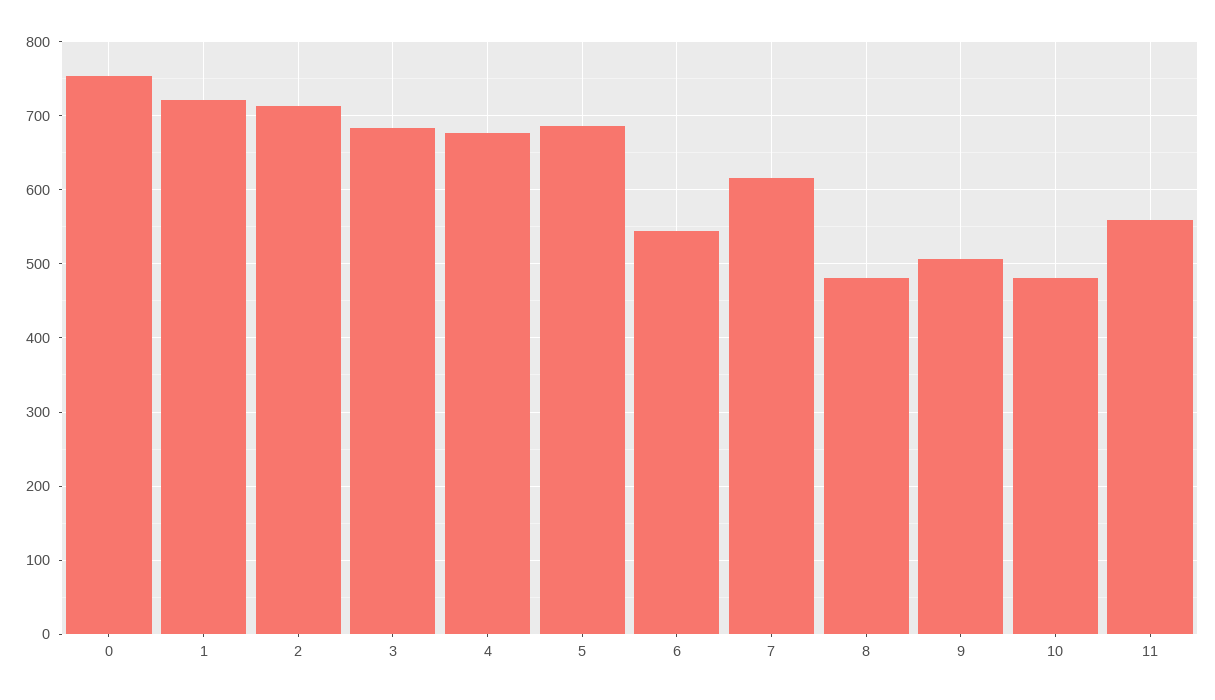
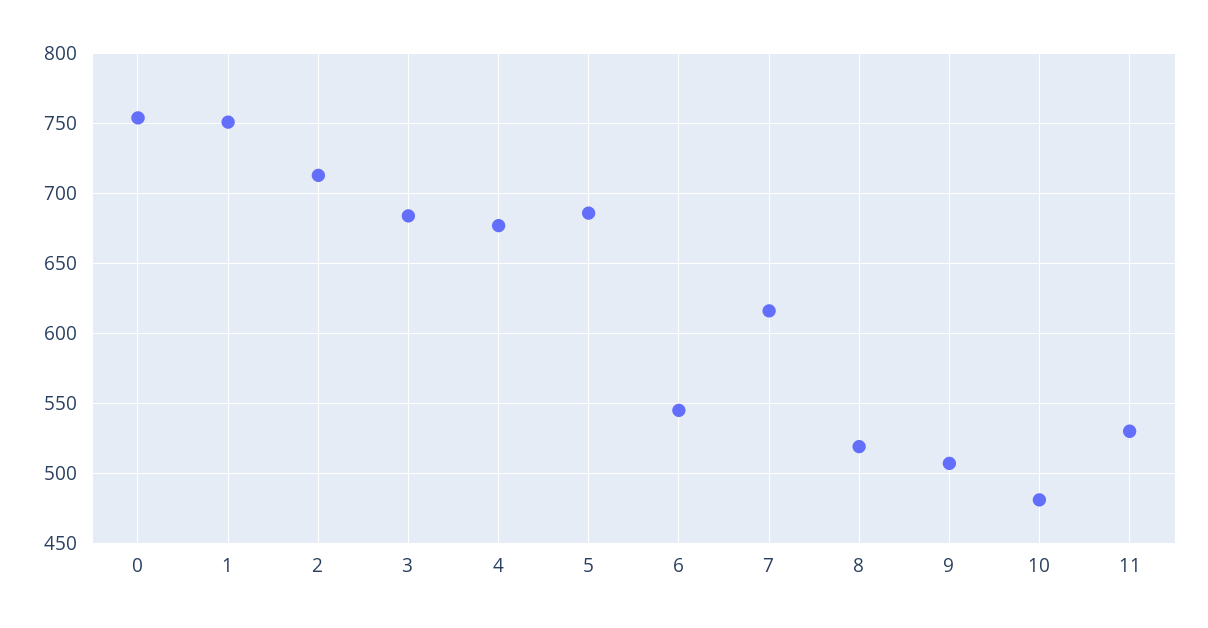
1: 720 -> 750
8: 480 -> 520
11: 560 -> 530

